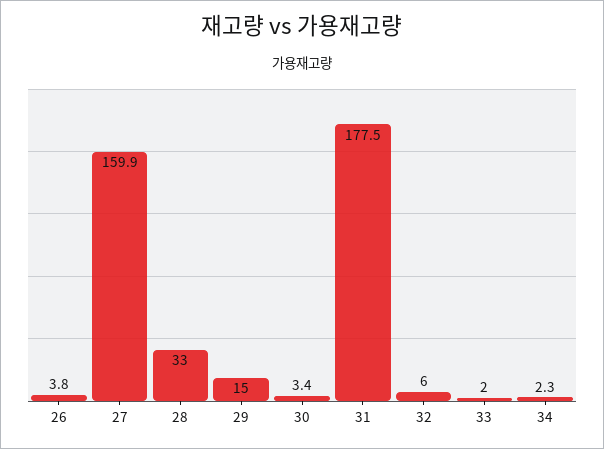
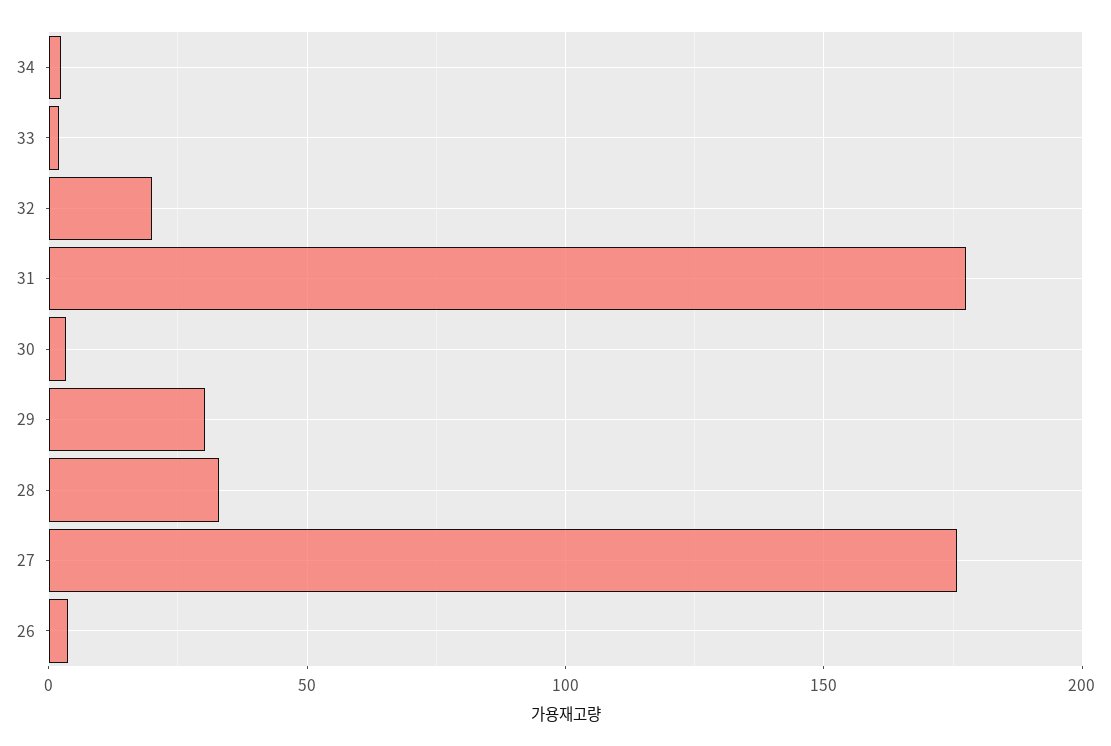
27: 159.9 -> 175
29: 15 -> 30
32: 6 -> 20

